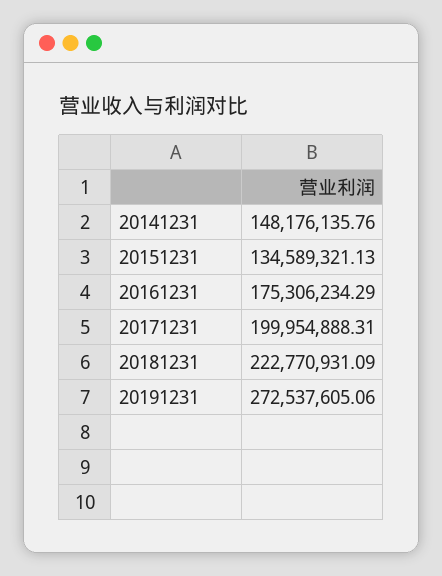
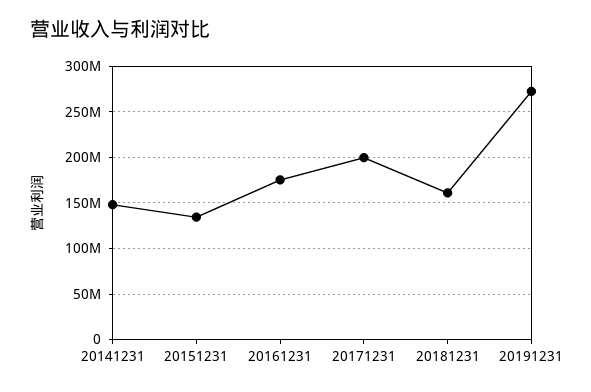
20181231: 222770931.09 -> 160000000

